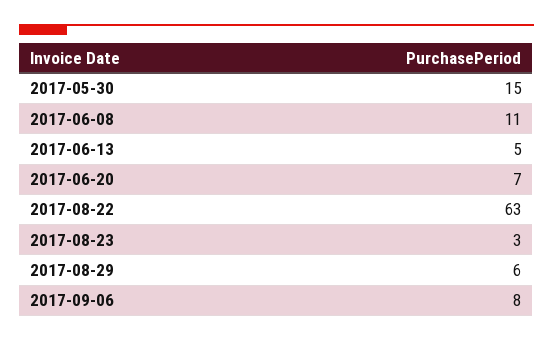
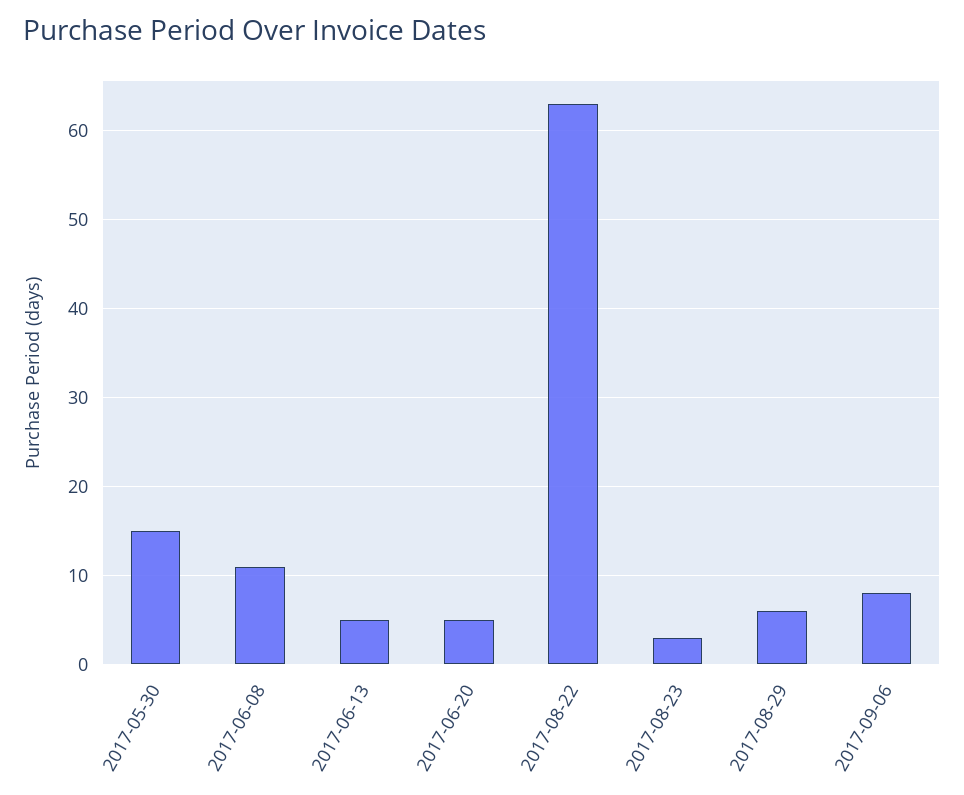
2017-06-20: 7 -> 5

